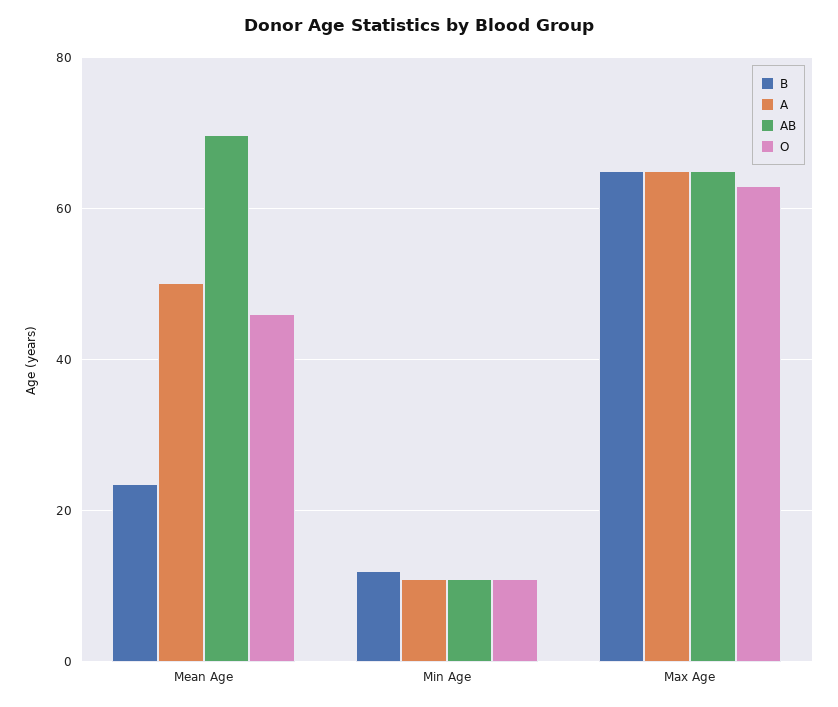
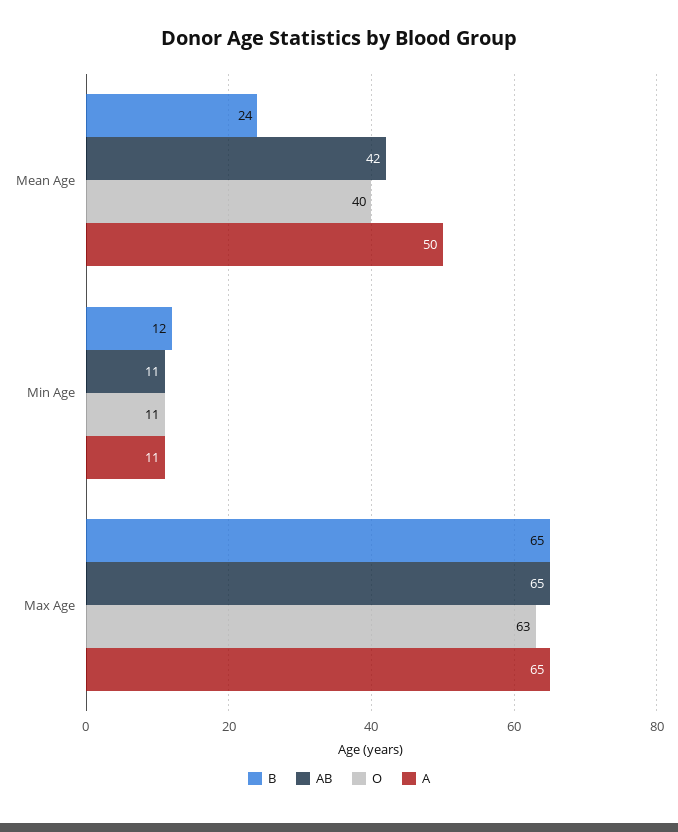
AB, Mean Age: 70 -> 42
O, Mean Age: 46 -> 40

